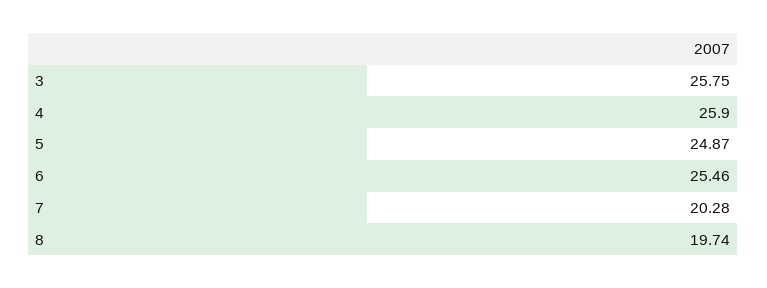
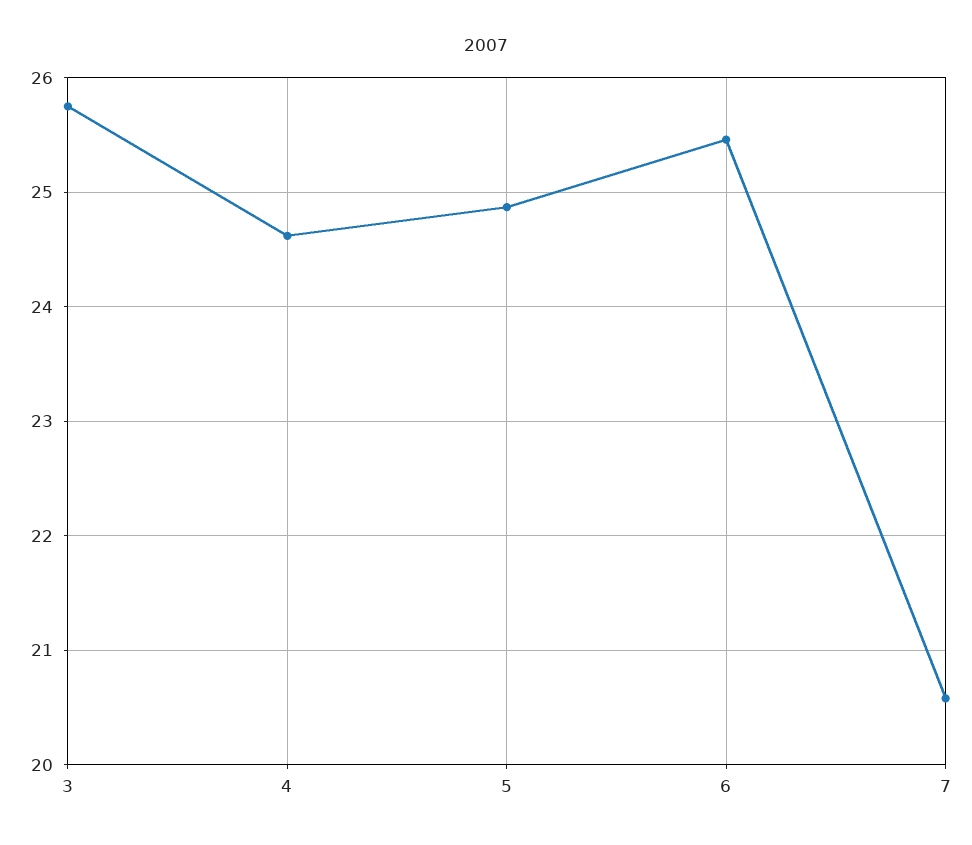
4: 25.9 -> 24.6
7: 20.28 -> 20.6
8: 19.74 -> none

